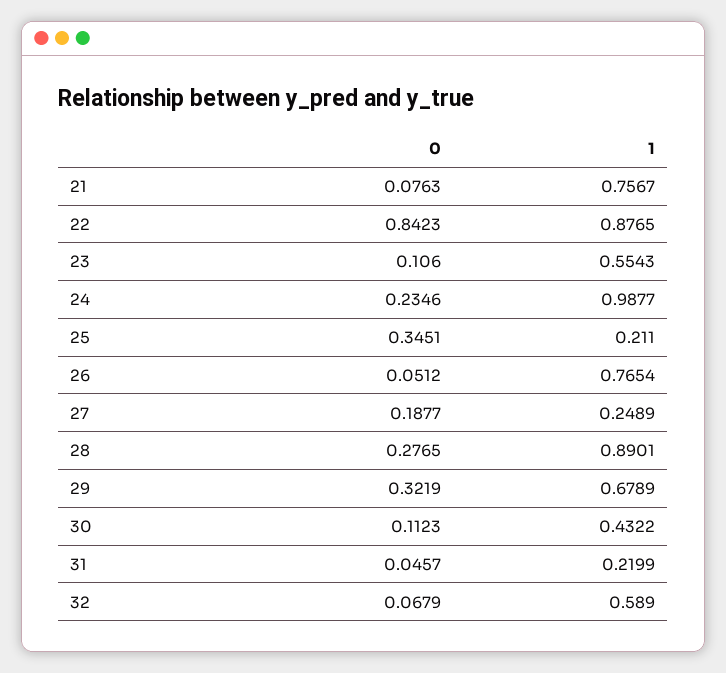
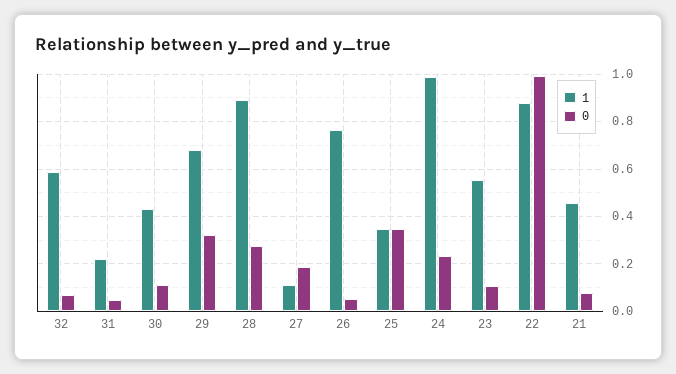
1, 21: 0.7567 -> 0.45
0, 22: 0.8423 -> 1
1, 25: 0.211 -> 0.35
1, 27: 0.2489 -> 0.1

